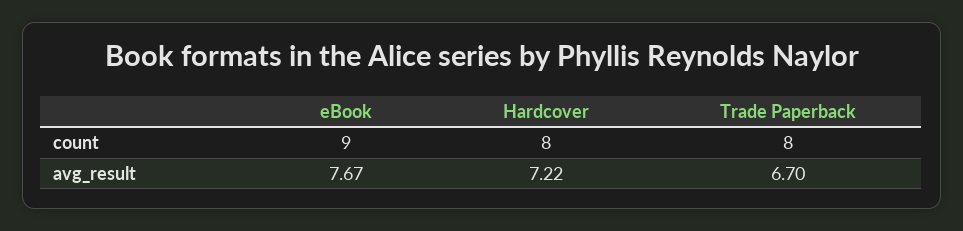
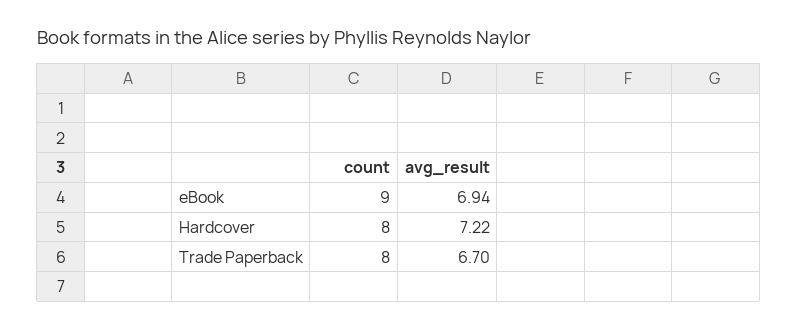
eBook, avg_result: 7.67 -> 6.94

